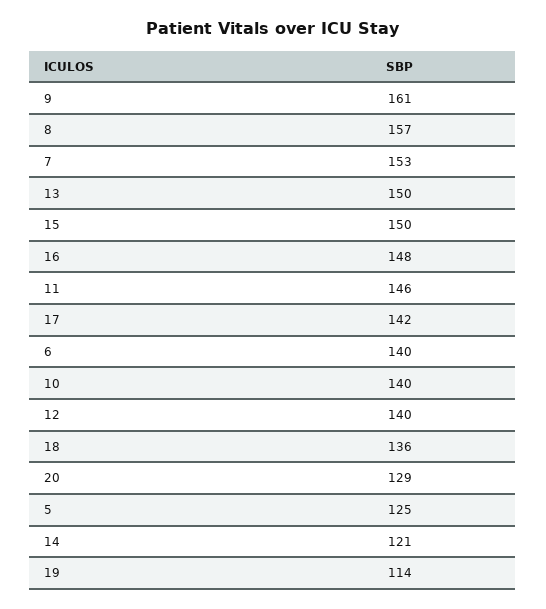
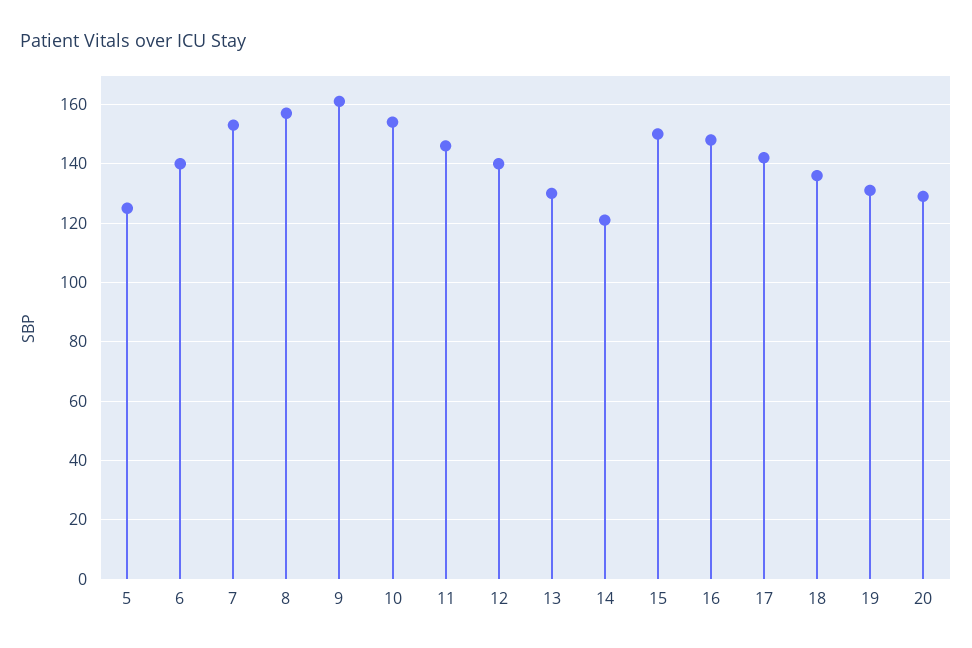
13: 150 -> 130
10: 140 -> 155
19: 114 -> 130

